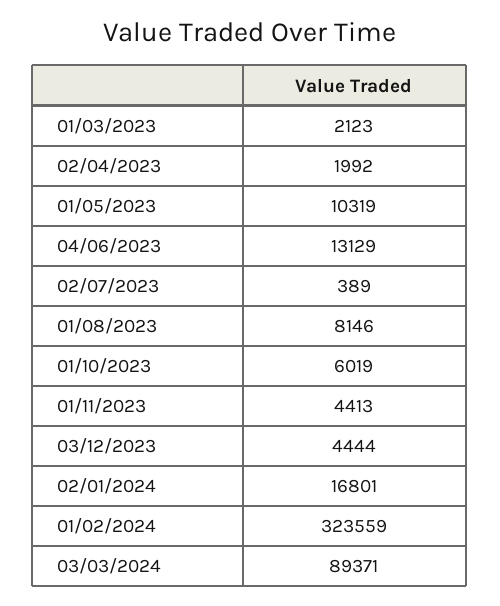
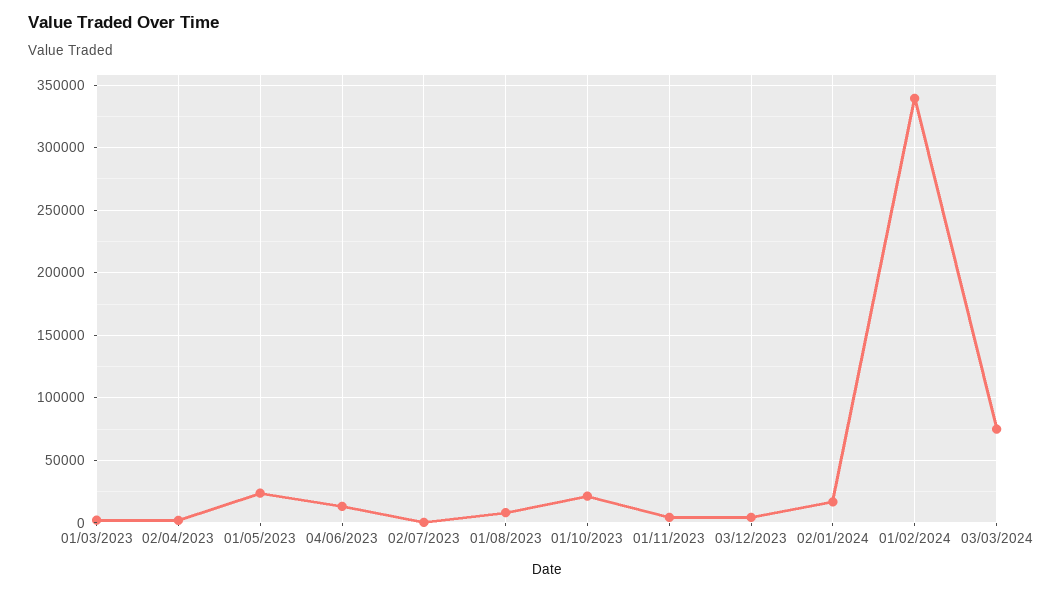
01/05/2023: 10319 -> 25000
01/10/2023: 6019 -> 20000
01/02/2024: 323559 -> 340000
03/03/2024: 89371 -> 75000

